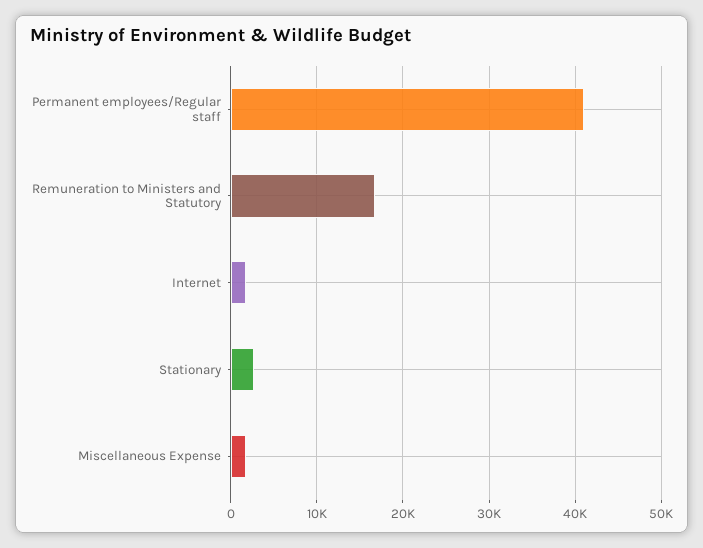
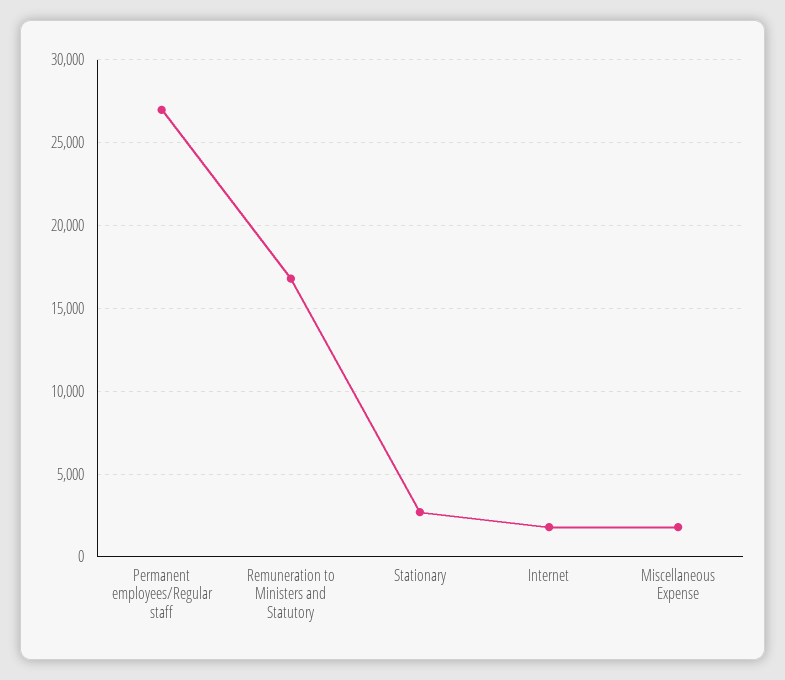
Permanent employees/Regular staff: 41000 -> 27000

